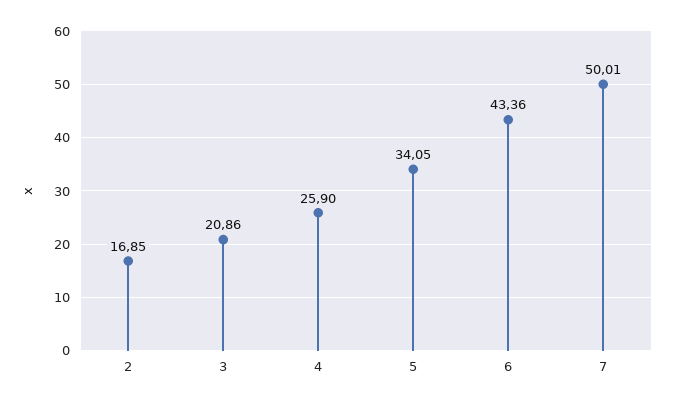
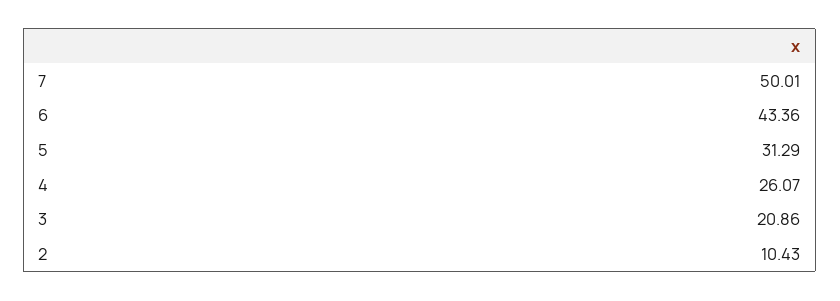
2: 16.85 -> 10.43
4: 25.9 -> 26.07
5: 34.05 -> 31.29

